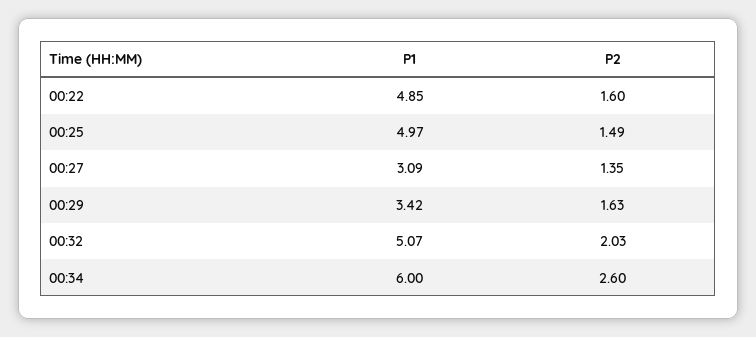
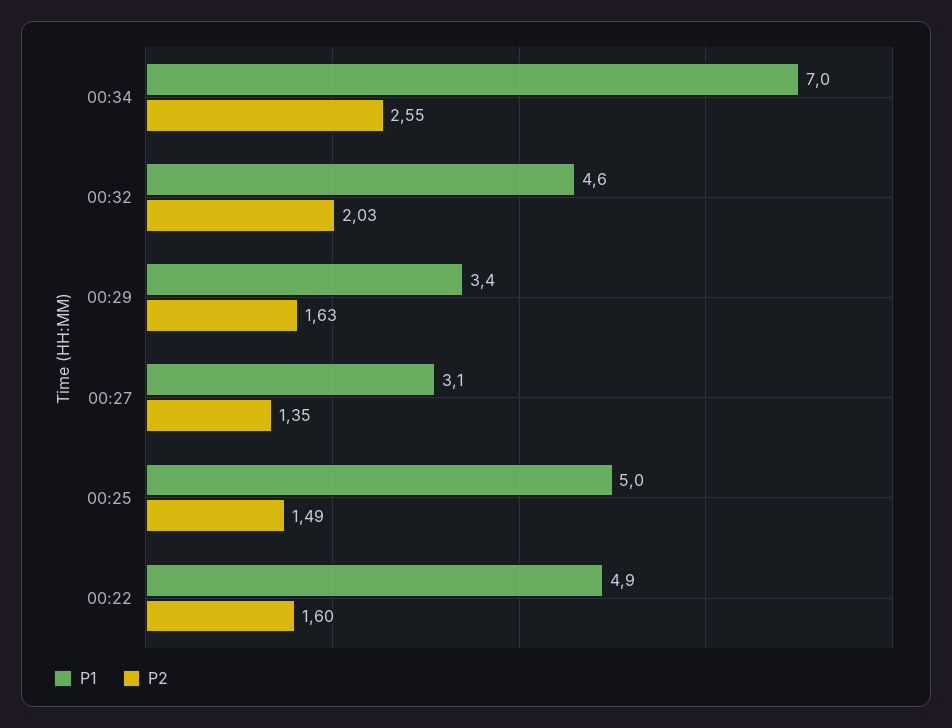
P1, 00:32: 5.07 -> 4.6
P1, 00:34: 6 -> 7
P2, 00:34: 2.6 -> 2.55

